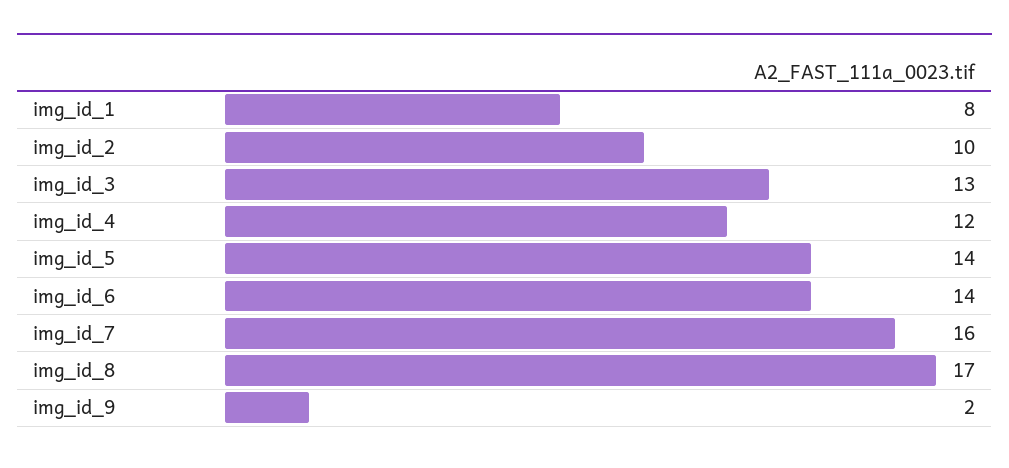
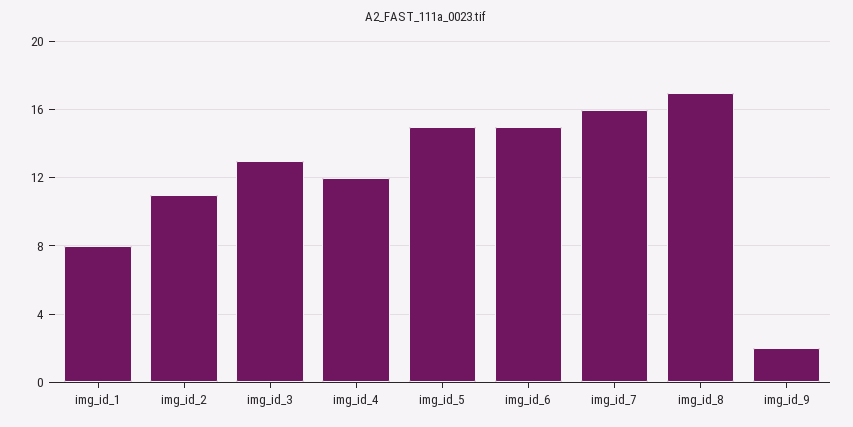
img_id_2: 10 -> 11
img_id_5: 14 -> 15
img_id_6: 14 -> 15

